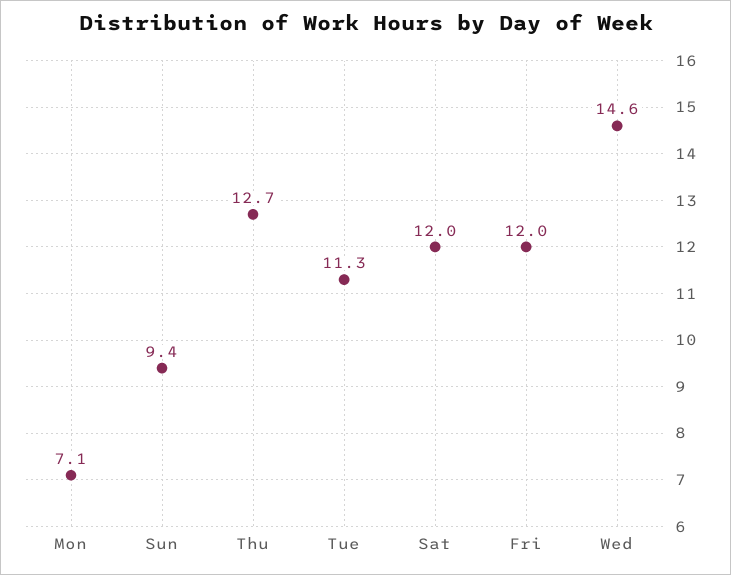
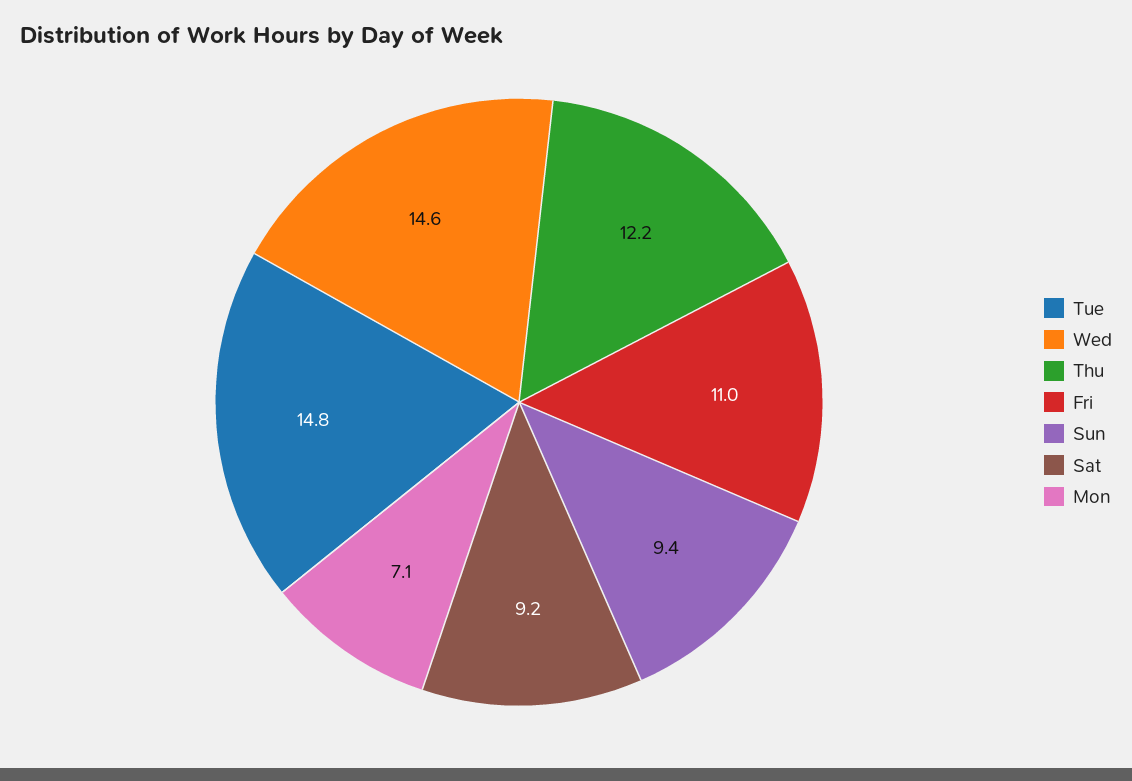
Thu: 12.7 -> 12.2
Tue: 11.3 -> 14.8
Sat: 12 -> 9.2
Fri: 12 -> 11

